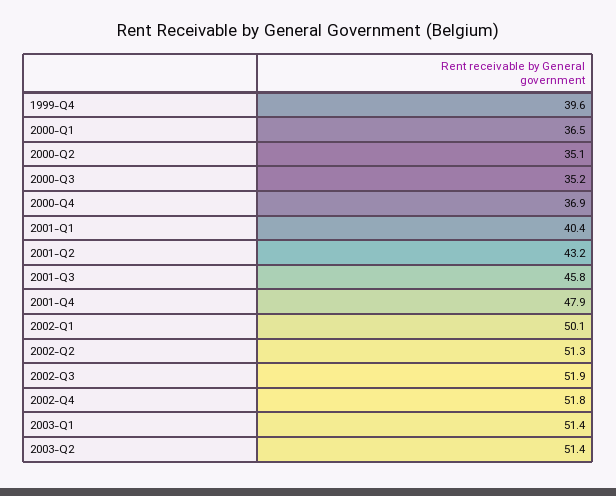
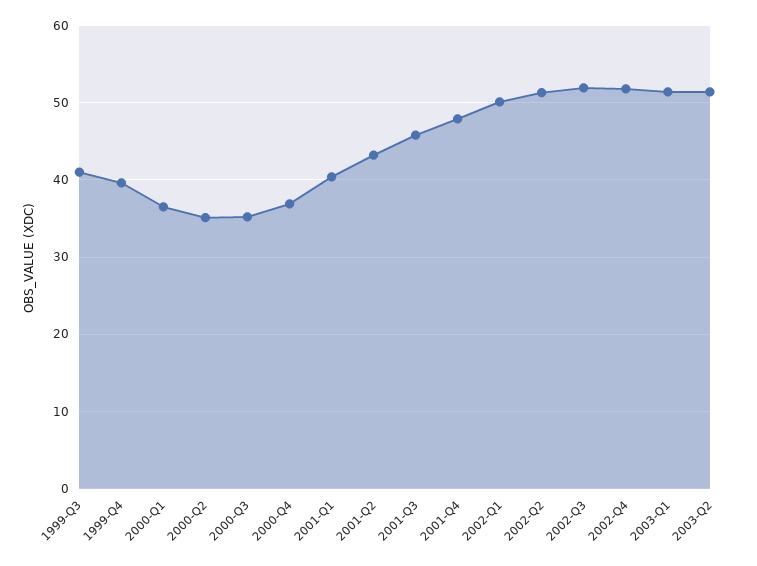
1999-Q3: none -> 41

